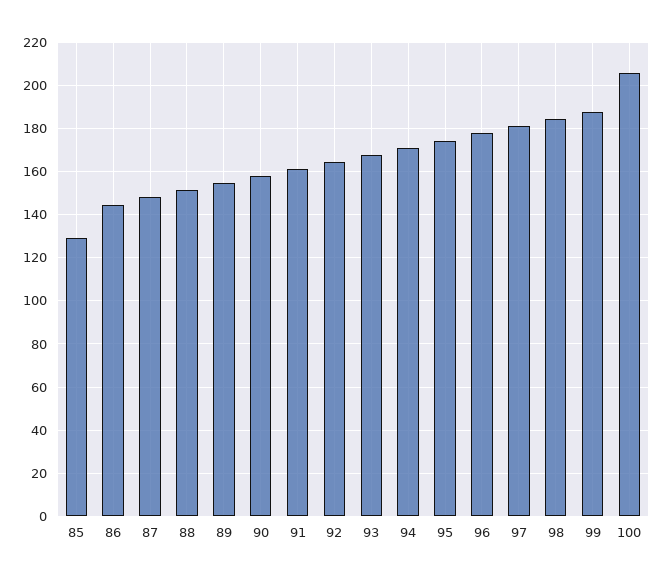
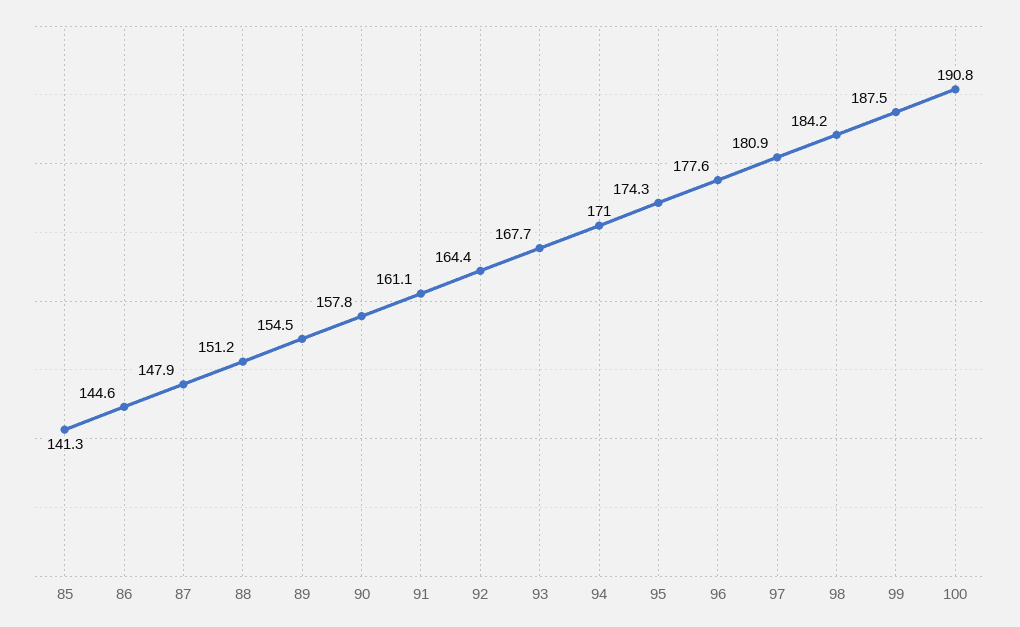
85: 130 -> 141.3
100: 205 -> 190.8

